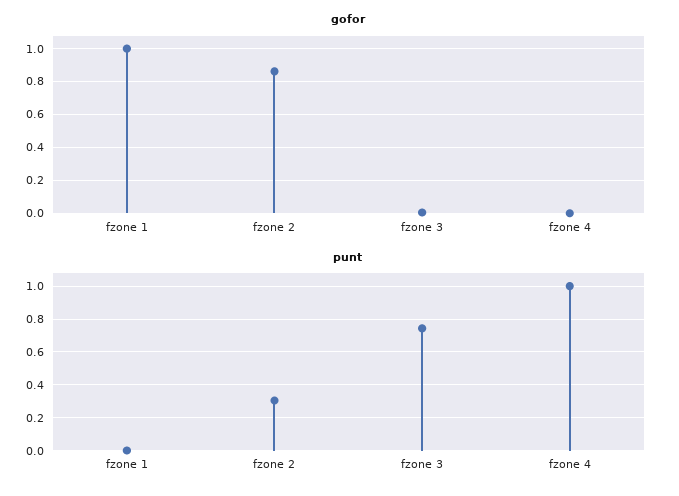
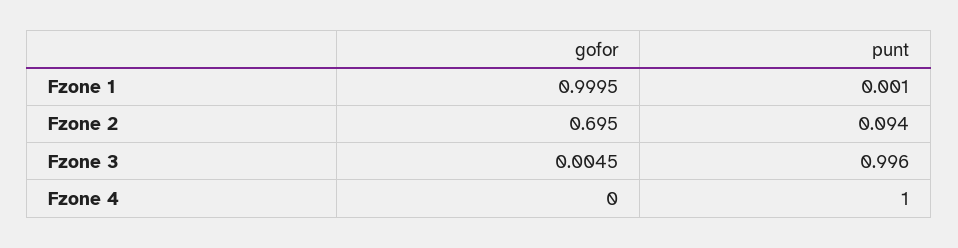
gofor, fzone 2: 0.85 -> 0.695
punt, fzone 2: 0.3 -> 0.094
punt, fzone 3: 0.75 -> 0.996

